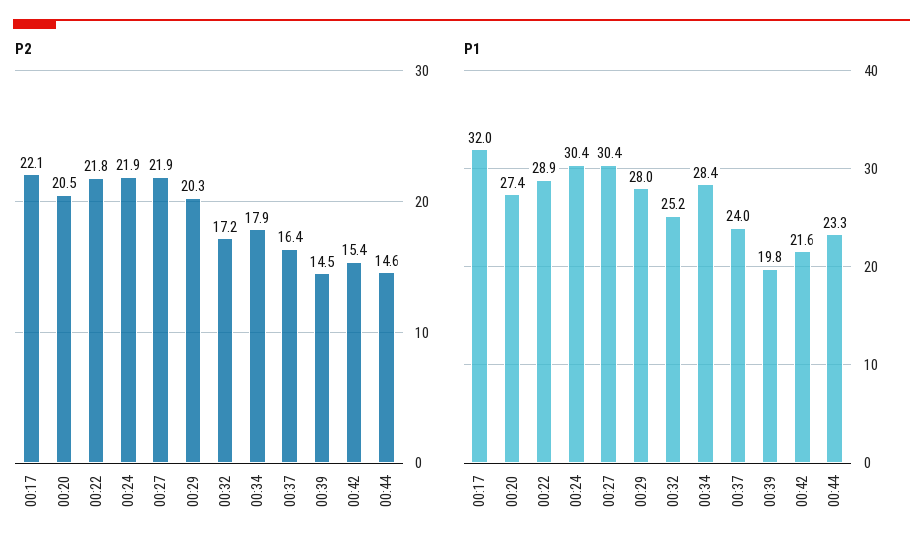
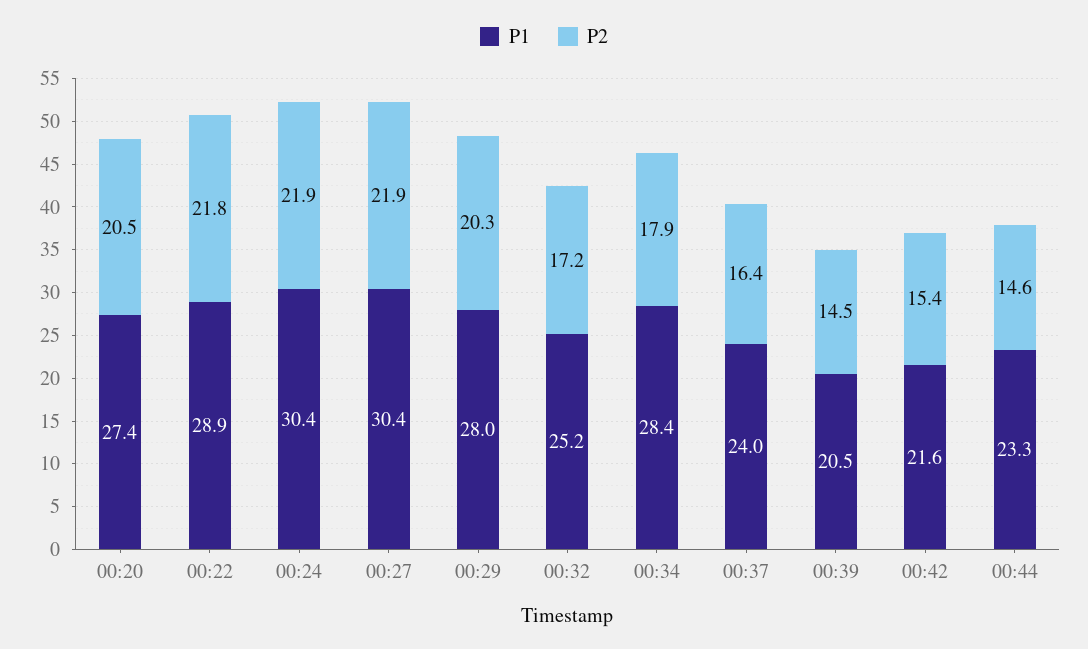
P2, 00:17: 22.1 -> none
P1, 00:17: 32 -> none
P1, 00:39: 19.8 -> 20.5

